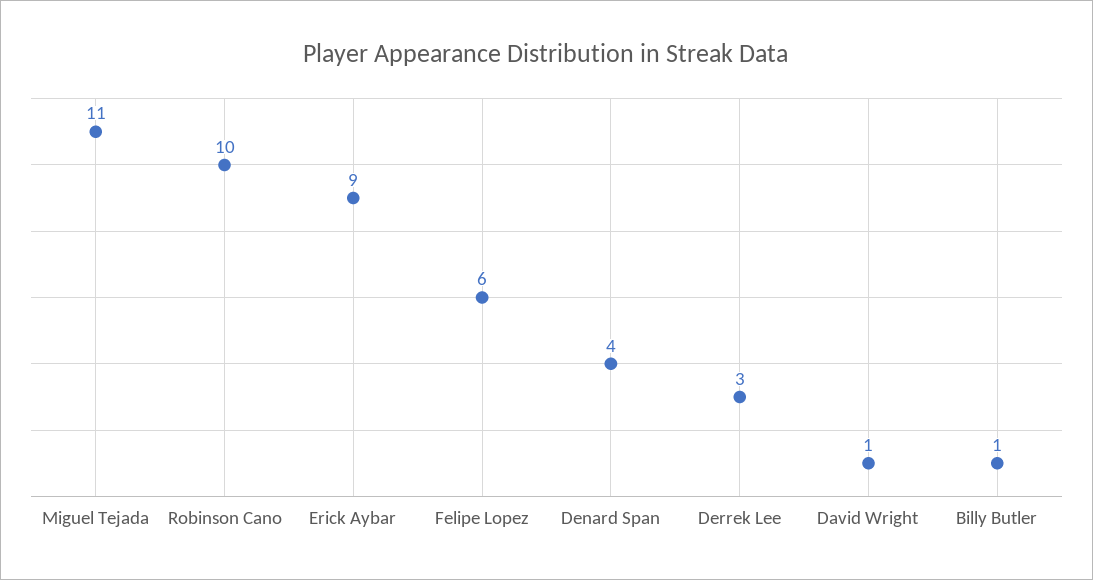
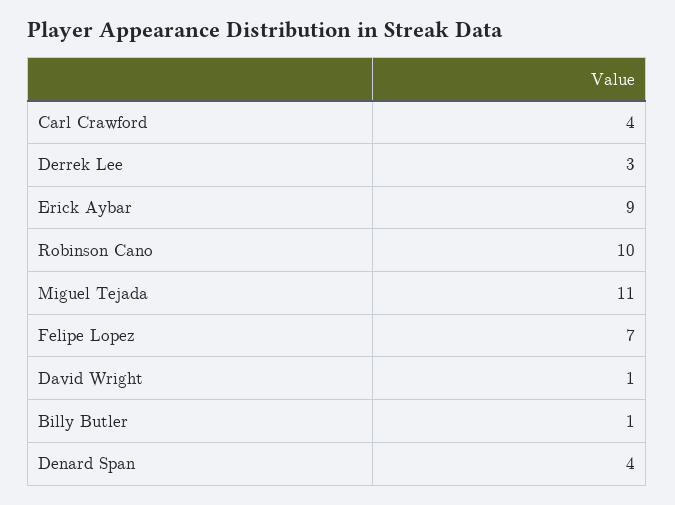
Felipe Lopez: 6 -> 7
Carl Crawford: none -> 4

